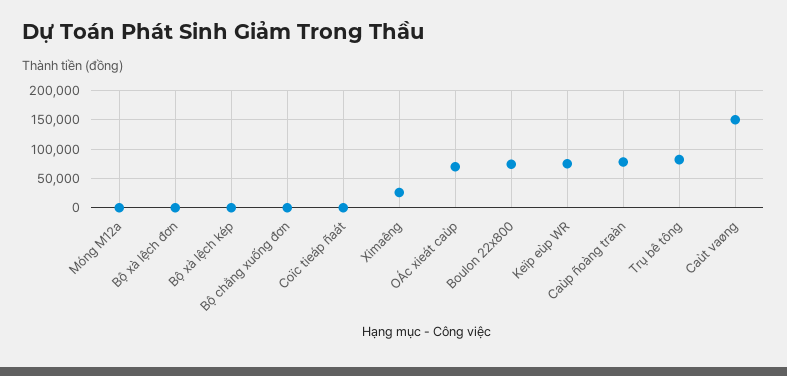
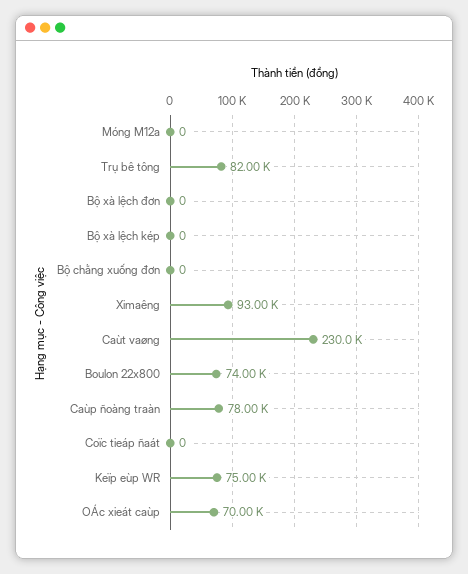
Ximaêng: 25000 -> 93000
Caùt vaøng: 150000 -> 230000

